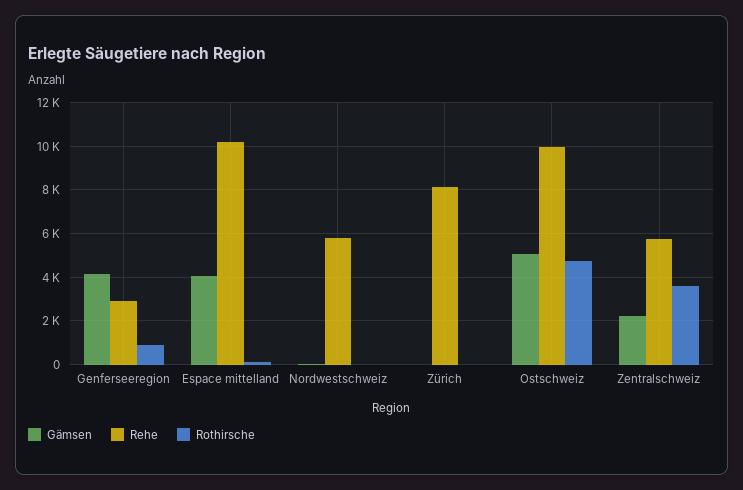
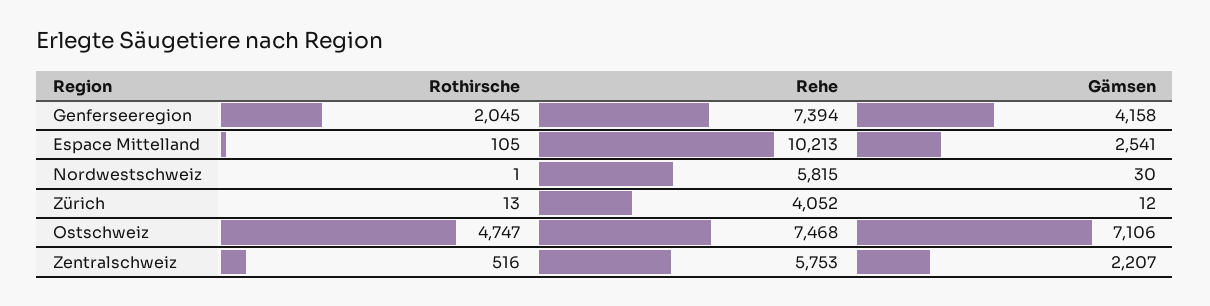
Rehe, Genferseeregion: 3000 -> 7394
Rothirsche, Genferseeregion: 1000 -> 2045
Gämsen, Espace mittelland: 4000 -> 2541
Rehe, Zürich: 8000 -> 4052
Gämsen, Ostschweiz: 5000 -> 7106
Rehe, Ostschweiz: 10000 -> 7468
Rothirsche, Zentralschweiz: 3500 -> 516

